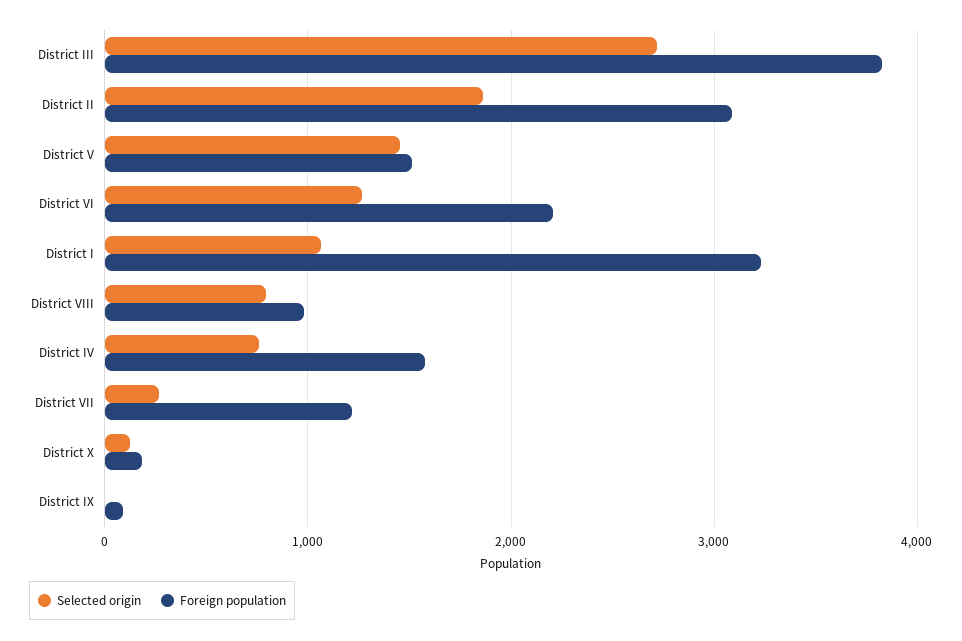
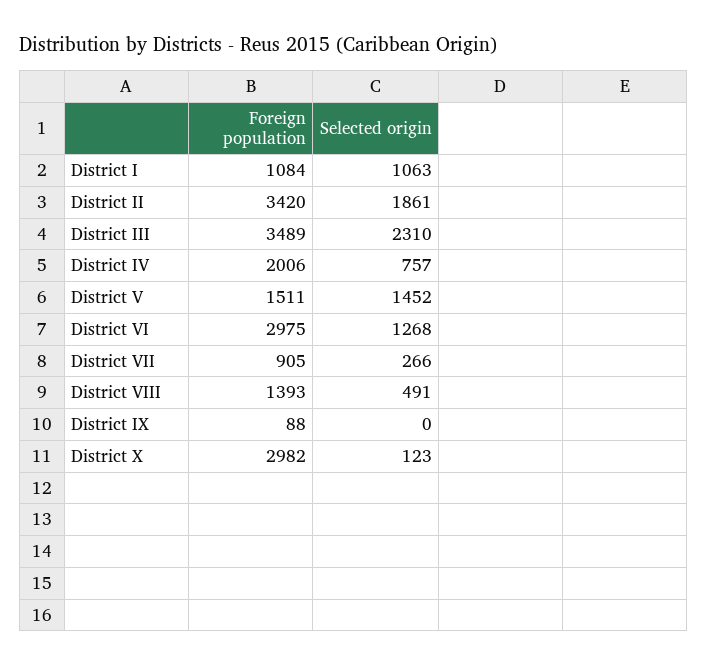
Selected origin, District III: 2700 -> 2310
Foreign population, District III: 3800 -> 3489
Foreign population, District II: 3100 -> 3420
Foreign population, District VI: 2200 -> 2975
Foreign population, District I: 3200 -> 1084
Selected origin, District VIII: 800 -> 491
Foreign population, District VIII: 1000 -> 1393
Foreign population, District IV: 1600 -> 2006
Foreign population, District VII: 1200 -> 905
Foreign population, District X: 200 -> 2982

